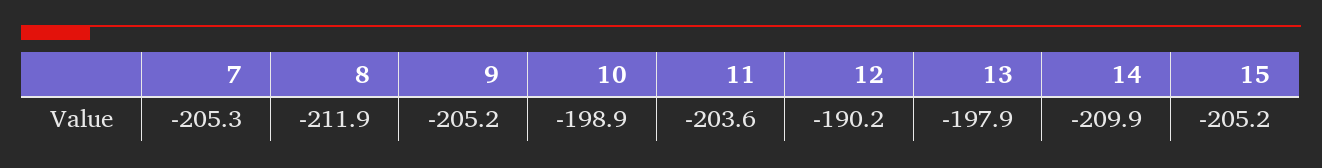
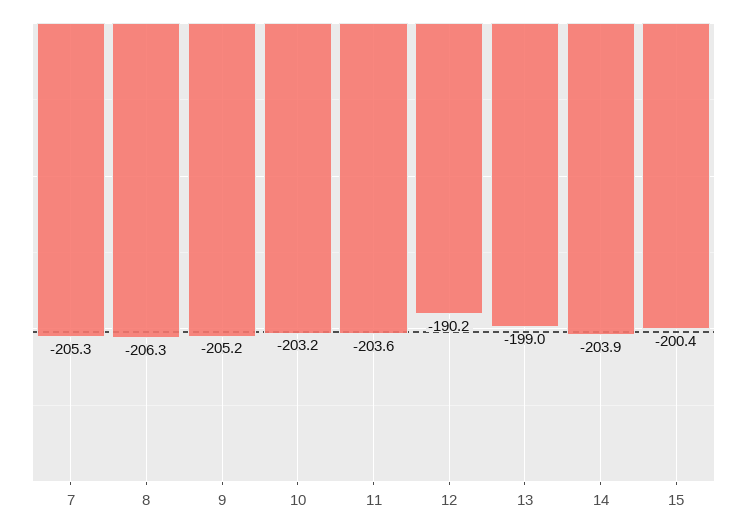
8: -211.9 -> -206.3
10: -198.9 -> -203.2
13: -197.9 -> -199
14: -209.9 -> -203.9
15: -205.2 -> -200.4

